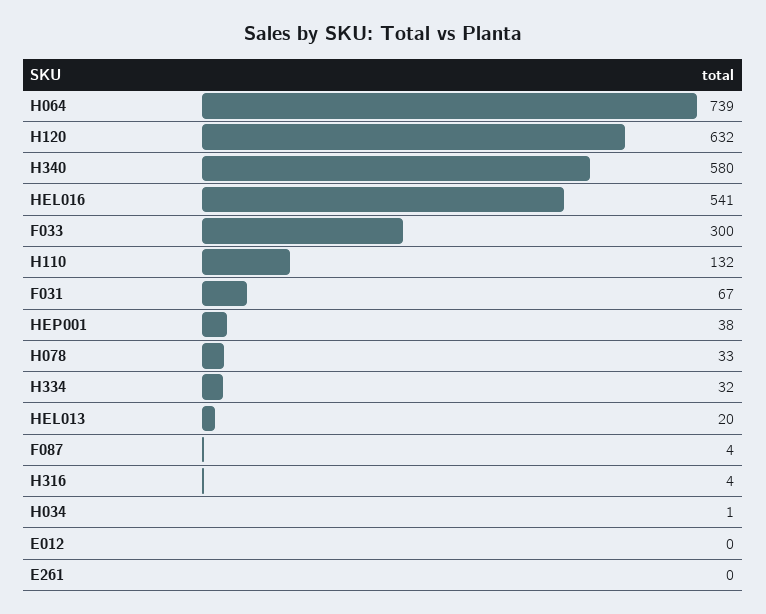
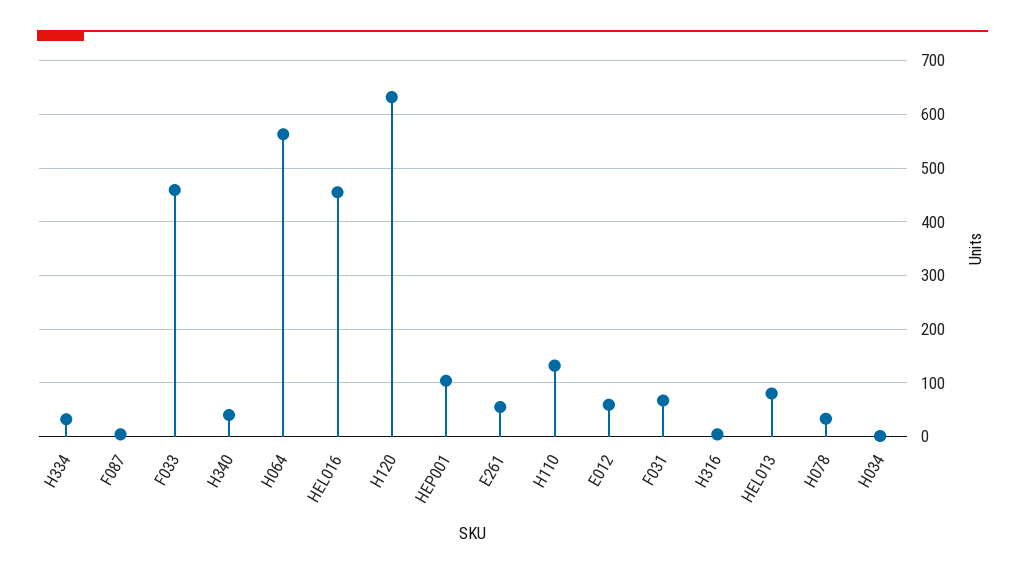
H064: 739 -> 560
H340: 580 -> 40
HEL016: 541 -> 460
F033: 300 -> 460
HEP001: 38 -> 100
HEL013: 20 -> 80
E012: 0 -> 60
E261: 0 -> 60

